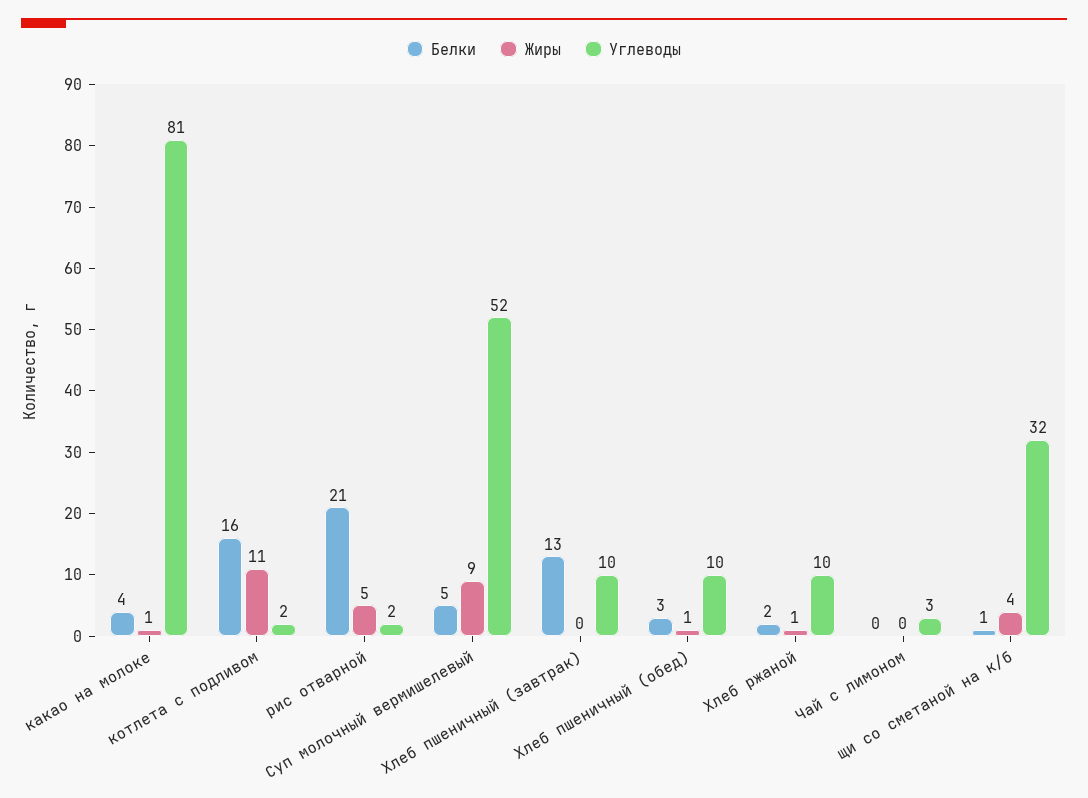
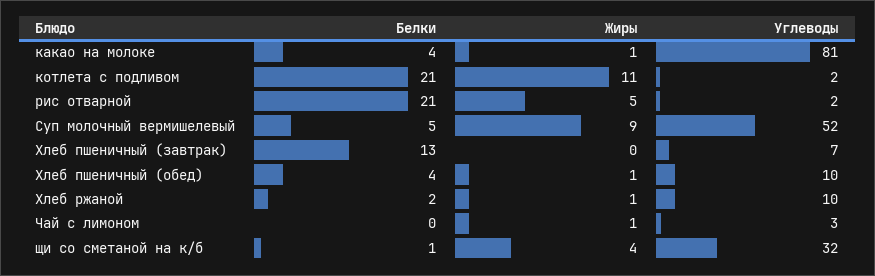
Белки, котлета с подливом: 16 -> 21
Углеводы, Хлеб пшеничный (завтрак): 10 -> 7
Белки, Хлеб пшеничный (обед): 3 -> 4
Жиры, Чай с лимоном: 0 -> 1

